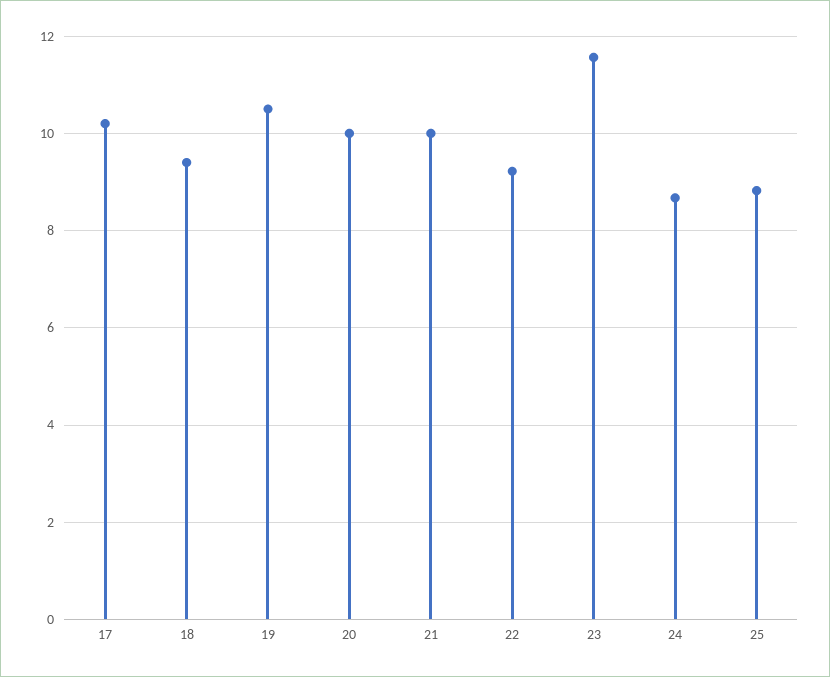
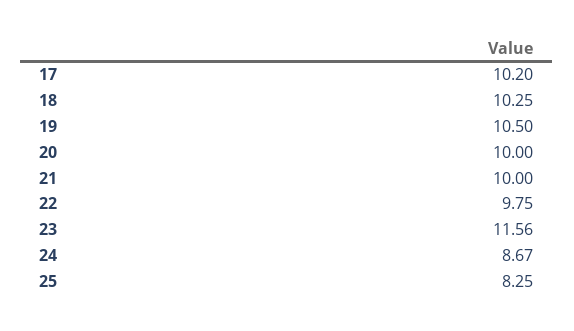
18: 9.4 -> 10.25
22: 9.2 -> 9.75
25: 8.8 -> 8.25

